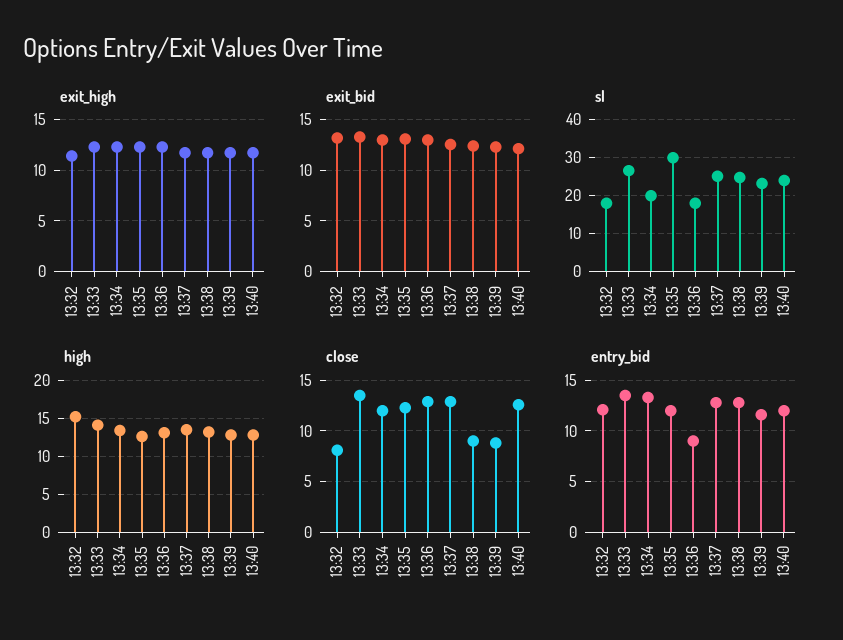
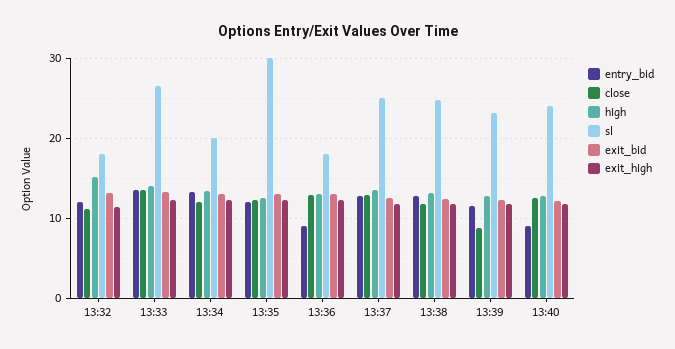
close, 13:32: 8 -> 11
close, 13:38: 9 -> 12
entry_bid, 13:40: 12 -> 9

